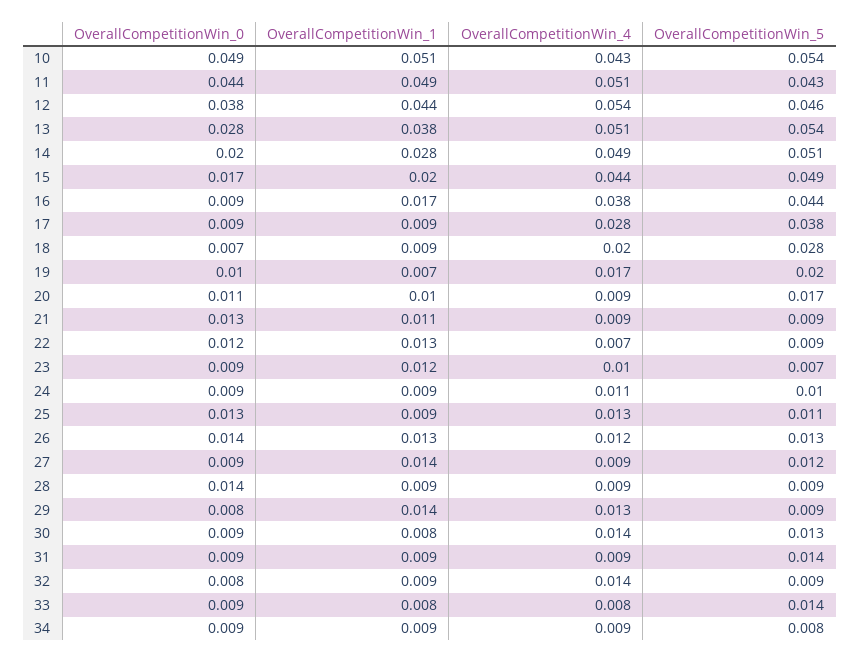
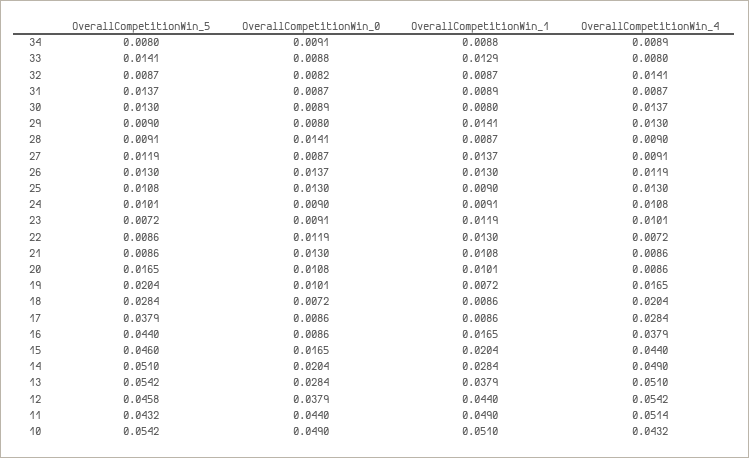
OverallCompetitionWin_5, 15: 0.049 -> 0.046
OverallCompetitionWin_1, 33: 0.008 -> 0.0129

